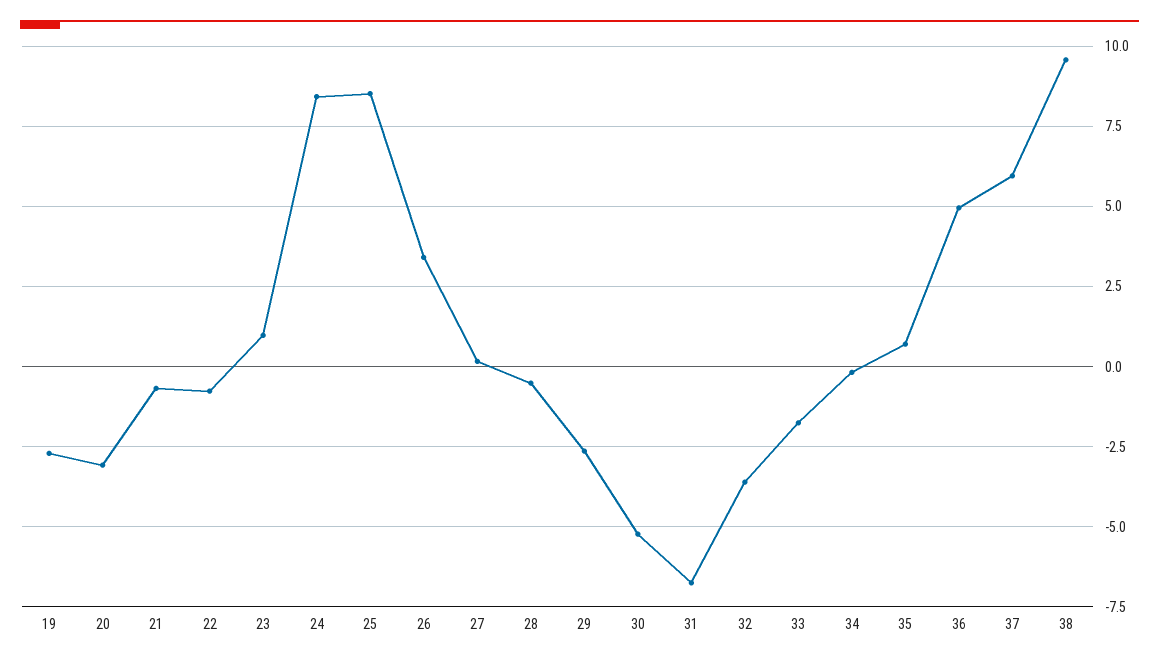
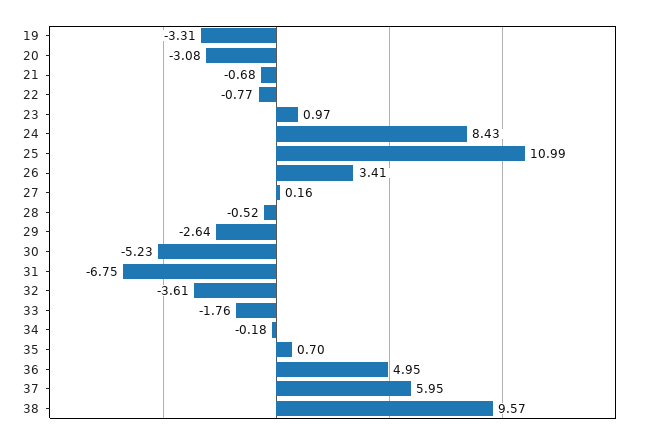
19: -2.75 -> -3.31
25: 8.5 -> 10.99

